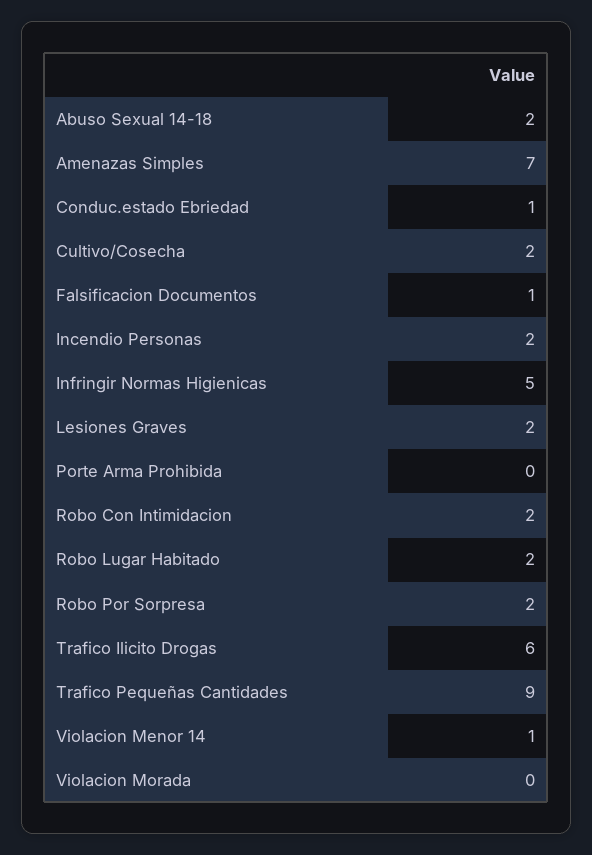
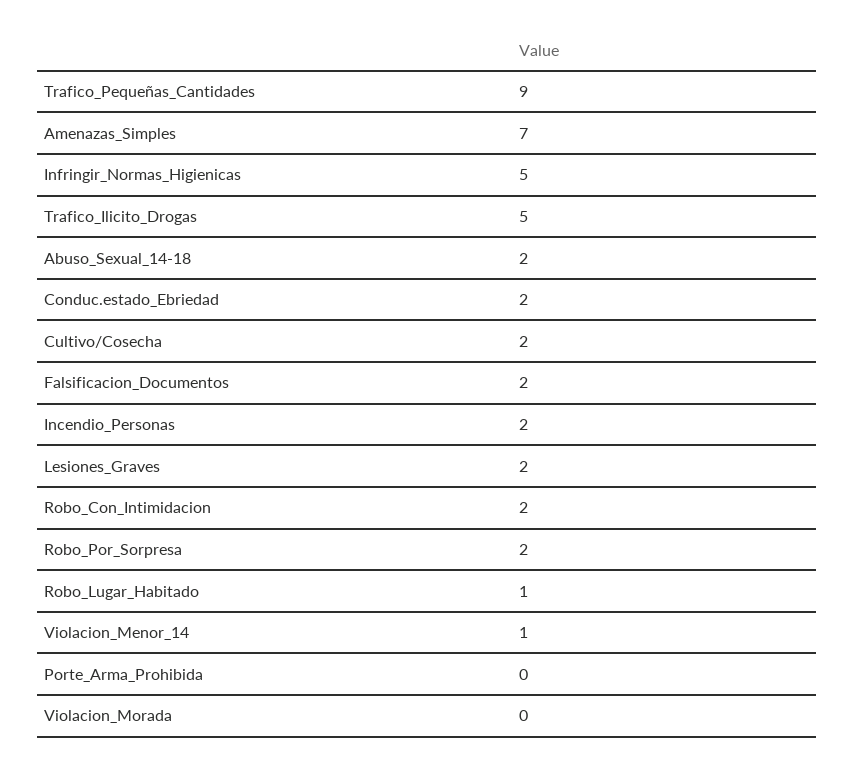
Conduc.estado Ebriedad: 1 -> 2
Falsificacion Documentos: 1 -> 2
Robo Lugar Habitado: 2 -> 1
Trafico Ilicito Drogas: 6 -> 5

